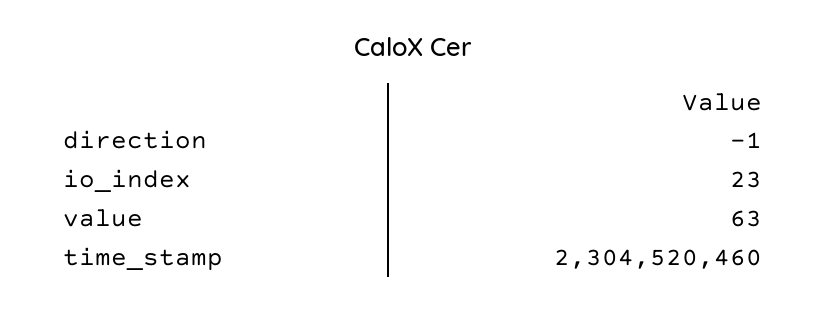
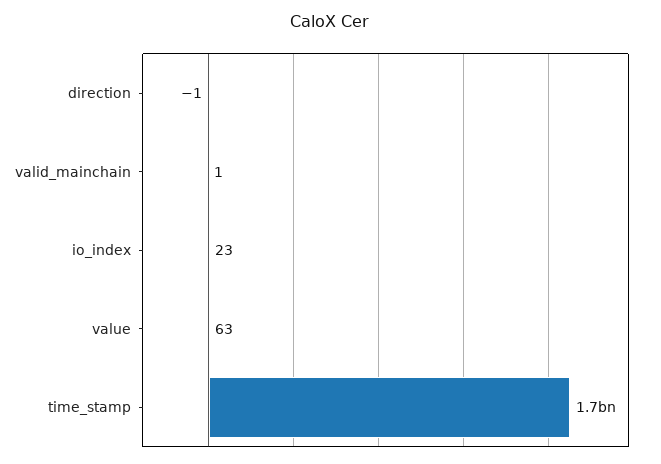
time_stamp: 2304520460 -> 1700000000
valid_mainchain: none -> 1

